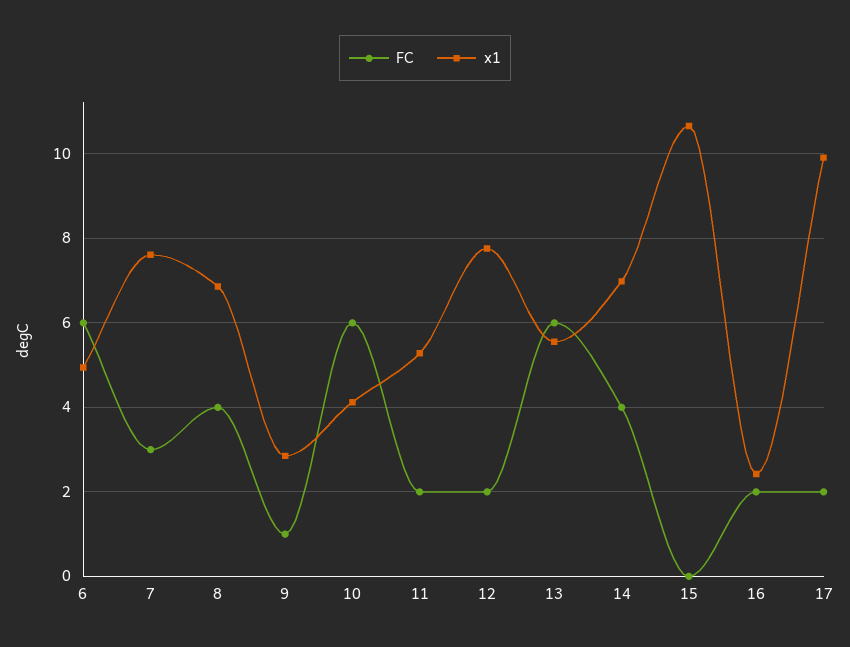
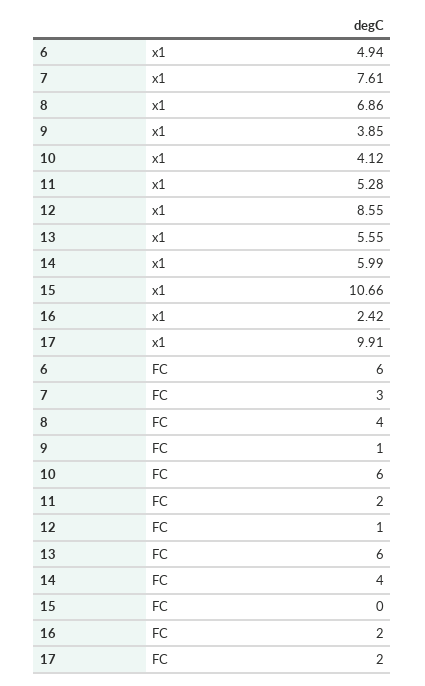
x1, 9: 2.8 -> 3.85
FC, 12: 2 -> 1
x1, 12: 7.8 -> 8.55
x1, 14: 7 -> 5.99

